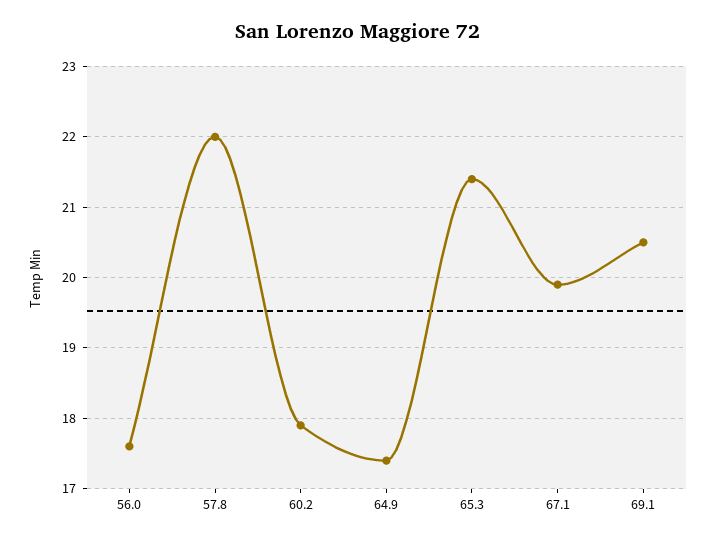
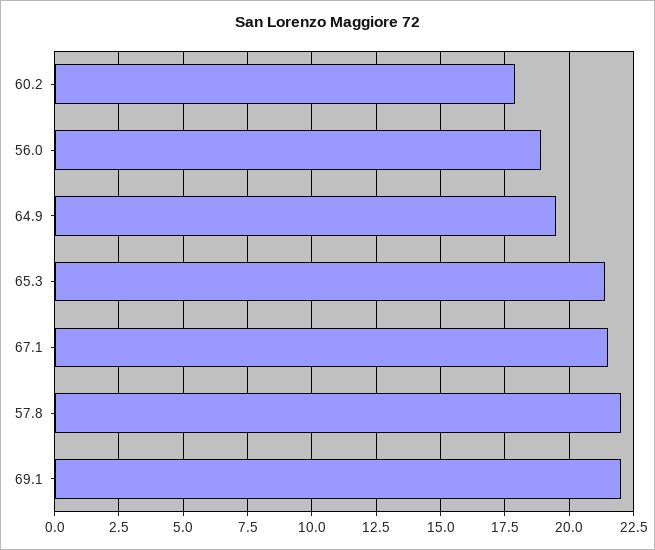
56.0: 17.6 -> 19
64.9: 17.4 -> 19.5
67.1: 19.9 -> 21.5
69.1: 20.5 -> 22

